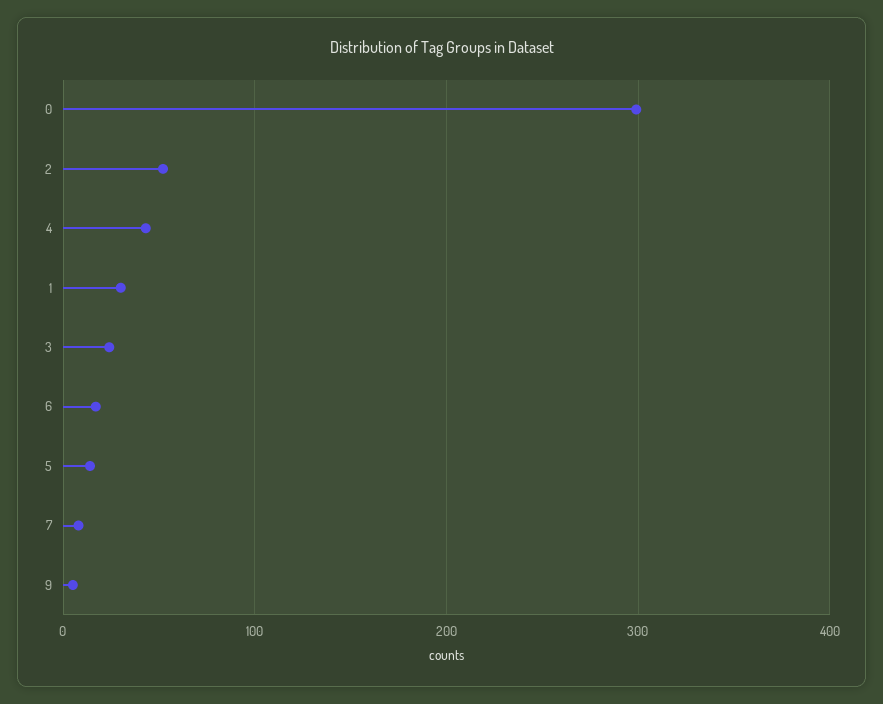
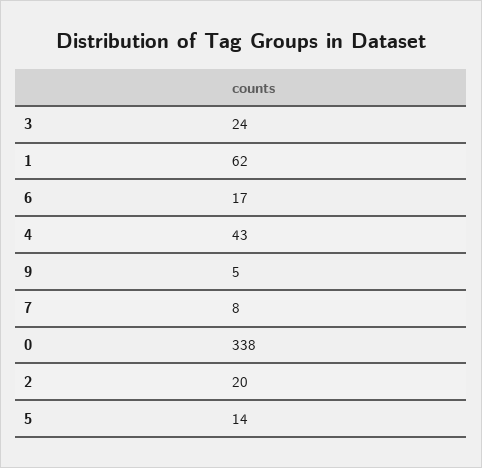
0: 300 -> 338
2: 50 -> 20
1: 30 -> 62

